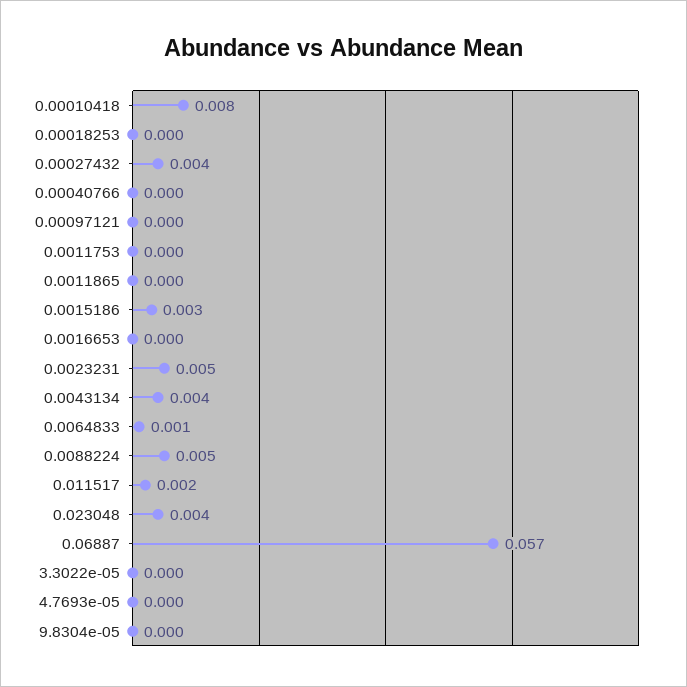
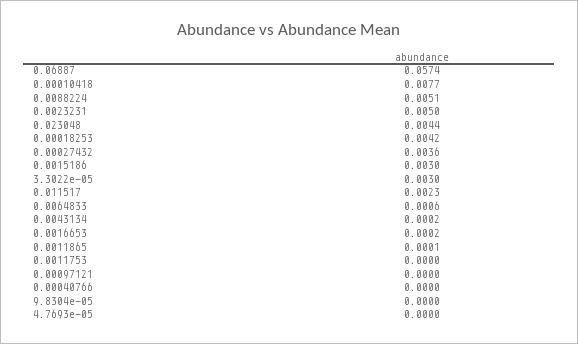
0.00018253: 0 -> 0.0042
0.0043134: 0.004 -> 0.0002
3.3022e-05: 0 -> 0.003

